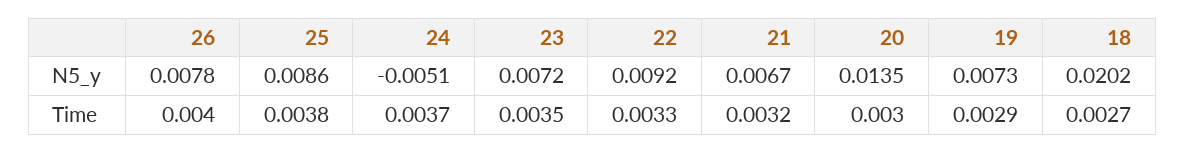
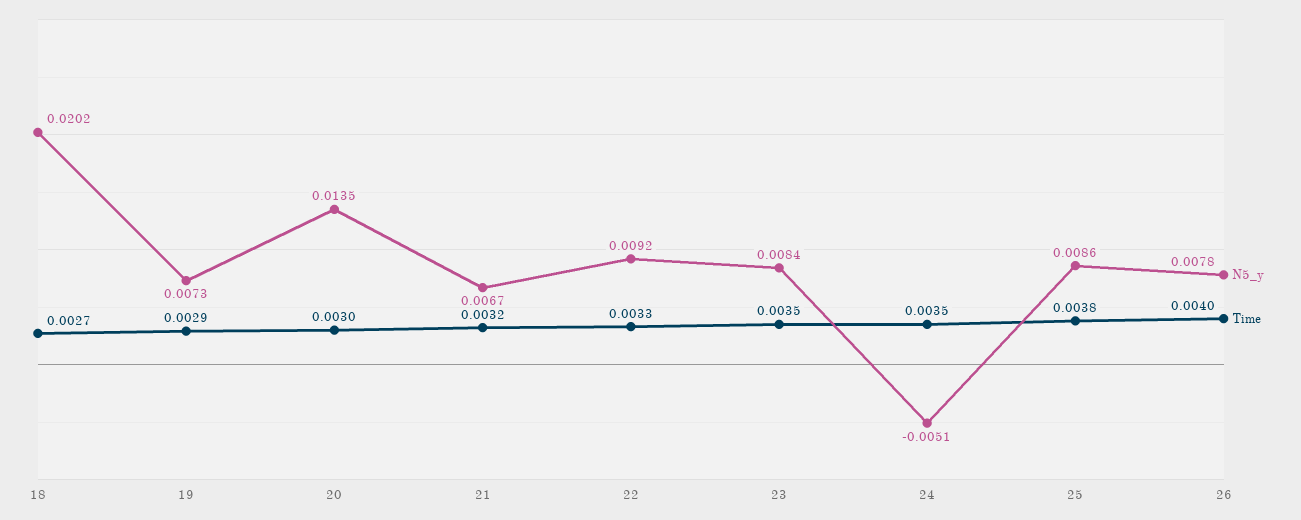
N5_y, 23: 0.0072 -> 0.0084
Time, 24: 0.0037 -> 0.0035

